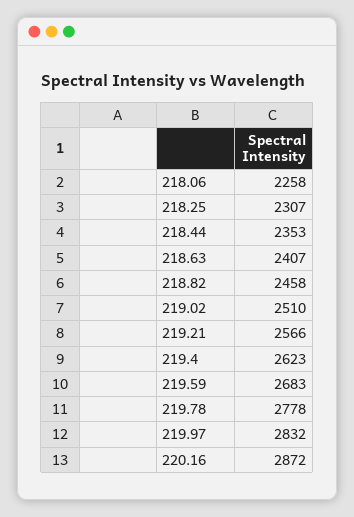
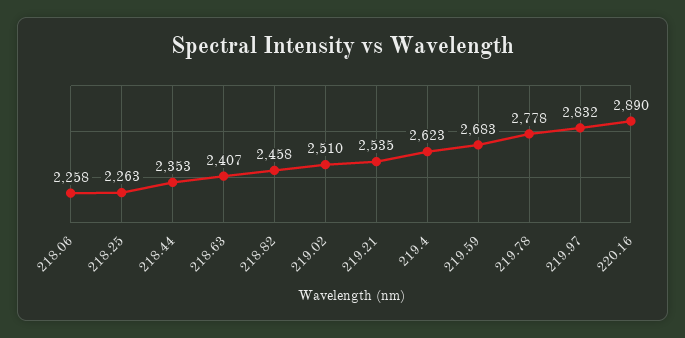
218.25: 2307 -> 2263
219.21: 2566 -> 2535
220.16: 2872 -> 2890

